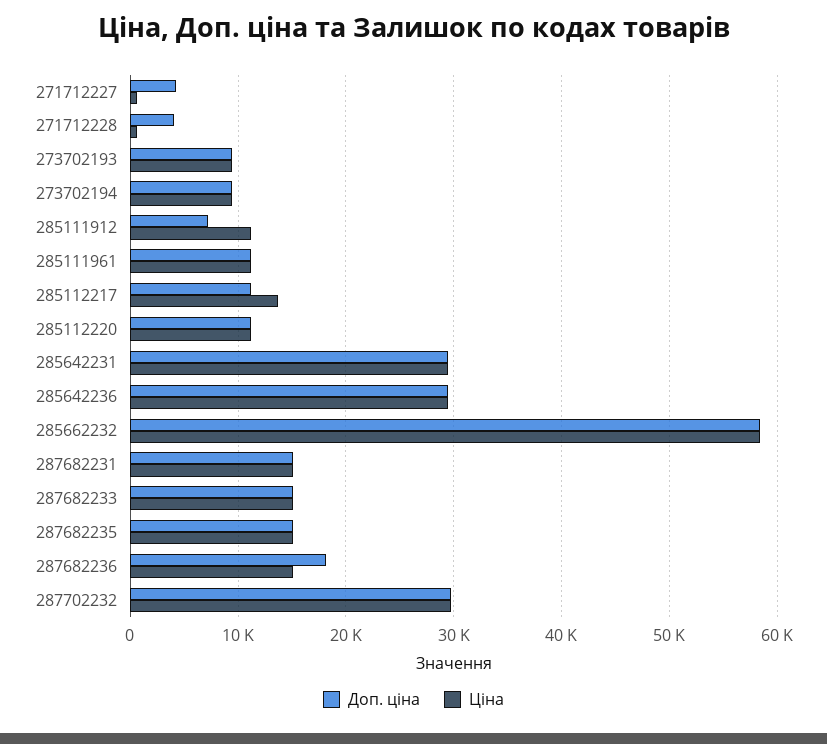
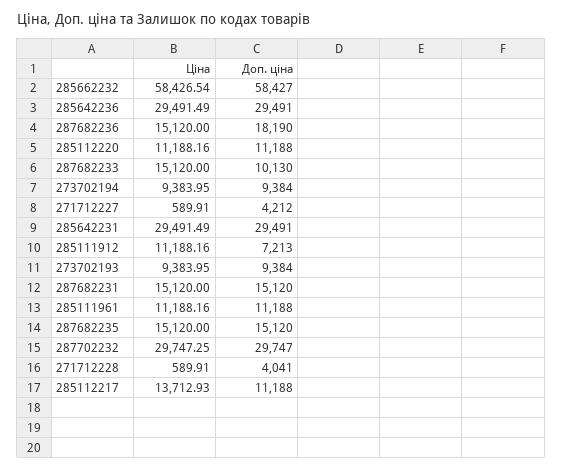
Доп. ціна, 287682233: 15000 -> 10130

